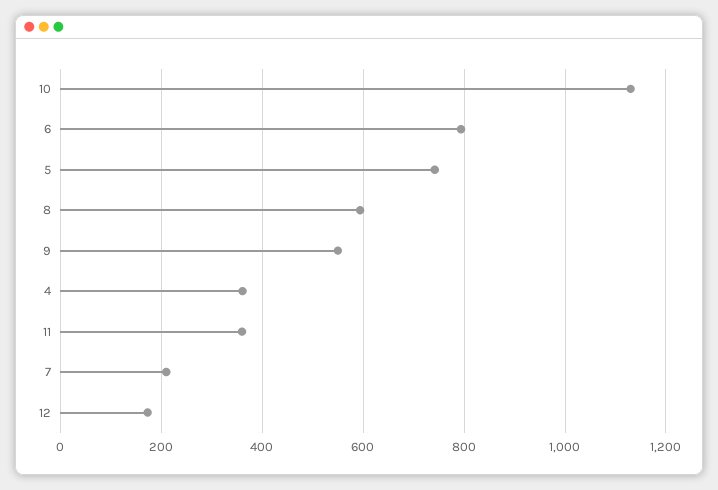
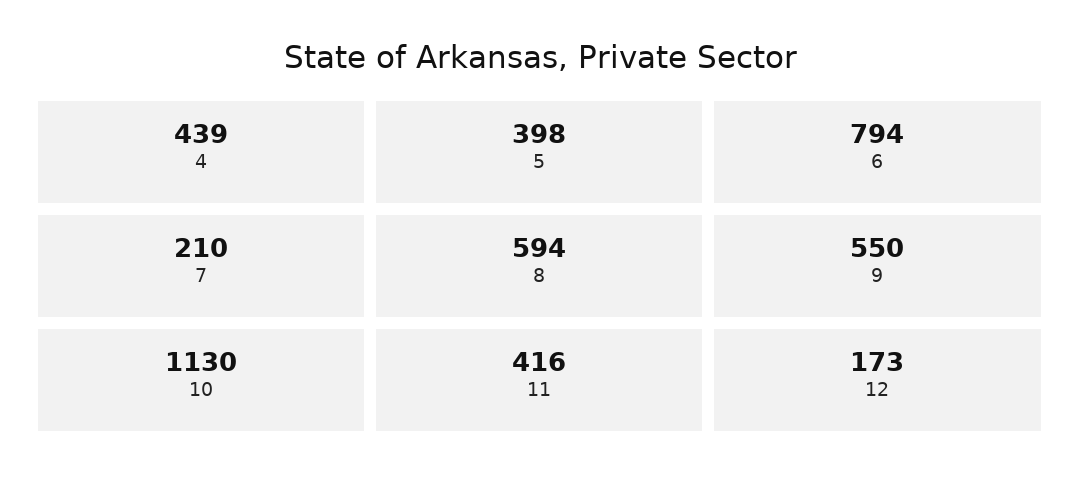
5: 740 -> 398
4: 360 -> 439
11: 360 -> 416

